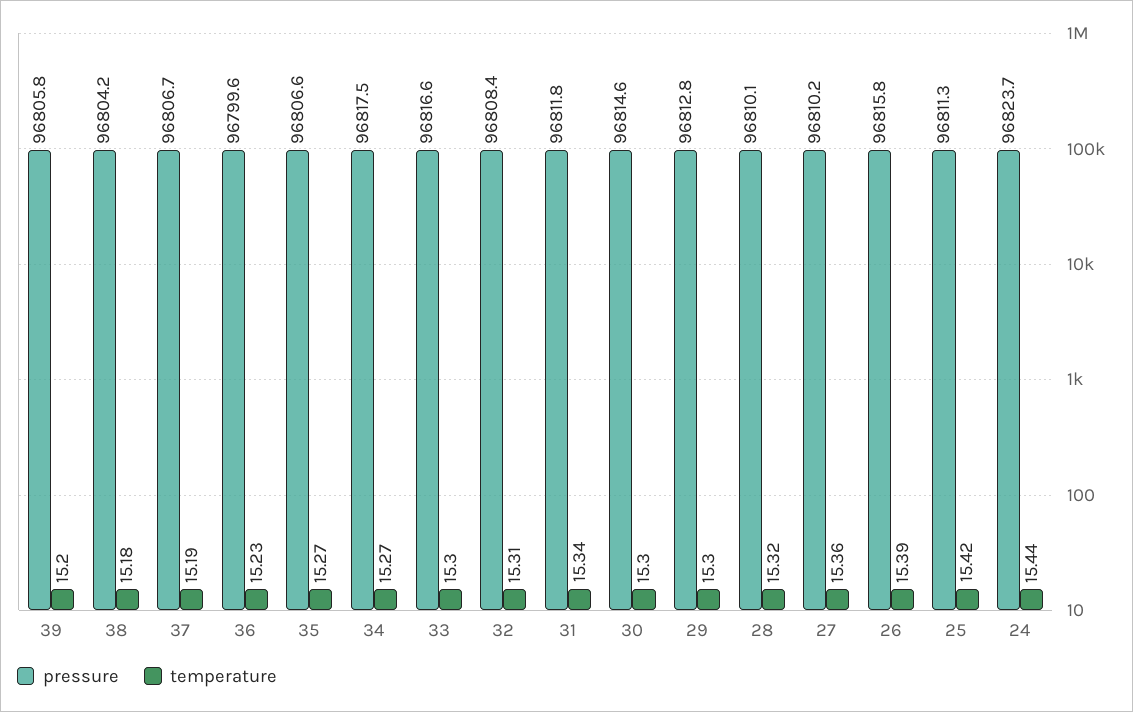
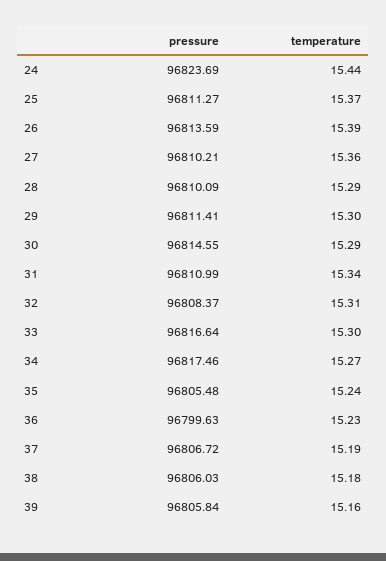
temperature, 39: 15.2 -> 15.16
pressure, 38: 96804.2 -> 96806.03
pressure, 35: 96806.6 -> 96805.48
temperature, 35: 15.27 -> 15.24
pressure, 31: 96811.8 -> 96810.99
temperature, 30: 15.3 -> 15.29
pressure, 29: 96812.8 -> 96811.41
temperature, 28: 15.32 -> 15.29
pressure, 26: 96815.8 -> 96813.59
temperature, 25: 15.42 -> 15.37

